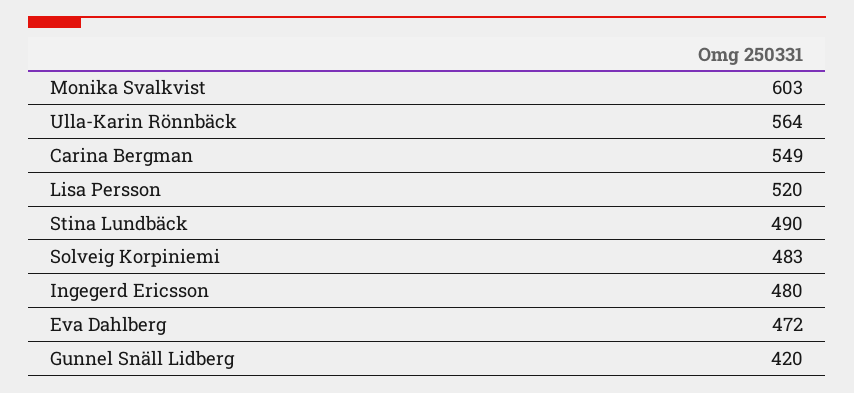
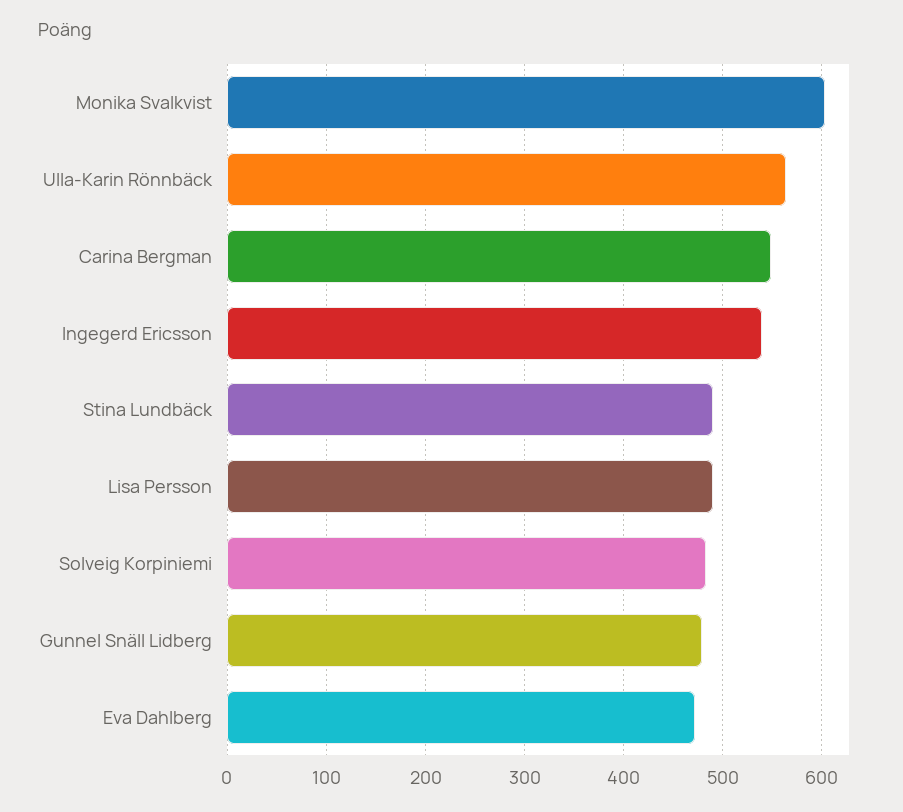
Lisa Persson: 520 -> 490
Ingegerd Ericsson: 480 -> 540
Gunnel Snäll Lidberg: 420 -> 480

